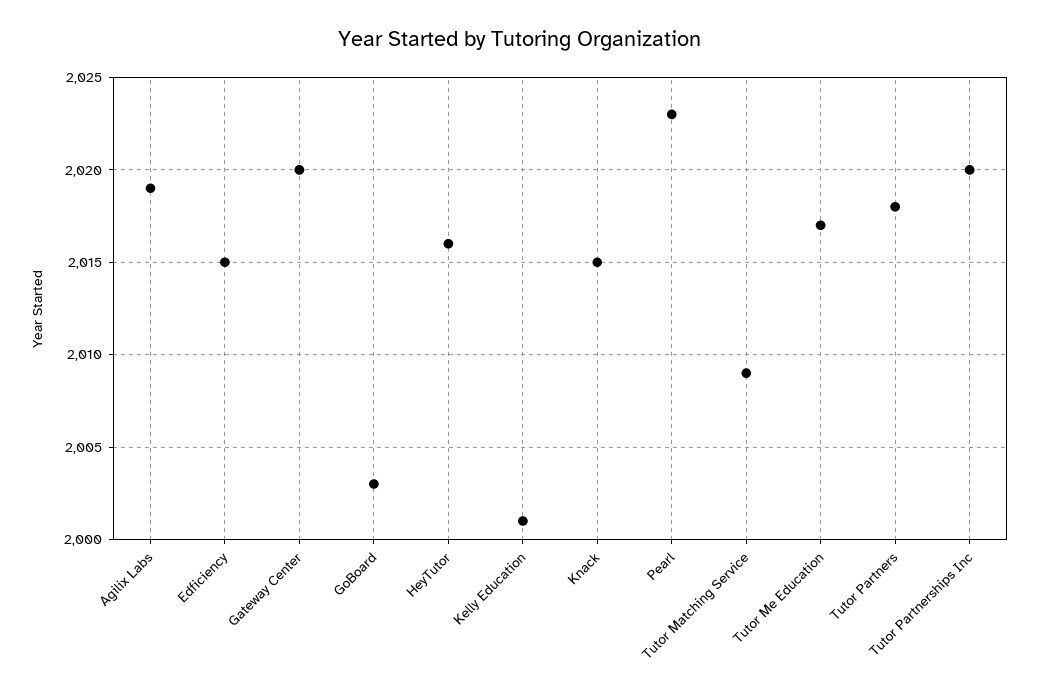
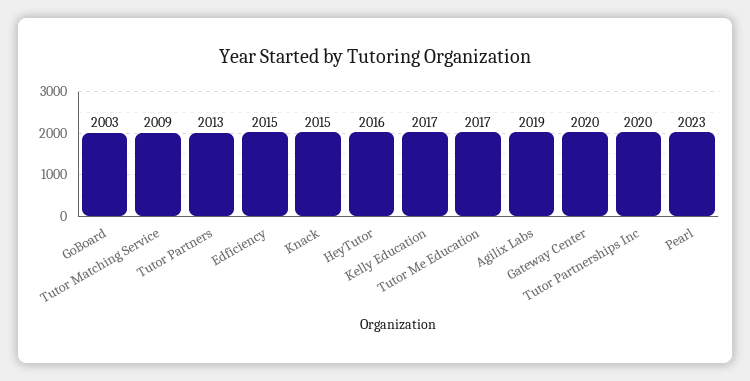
Kelly Education: 2001 -> 2017
Tutor Partners: 2018 -> 2013

